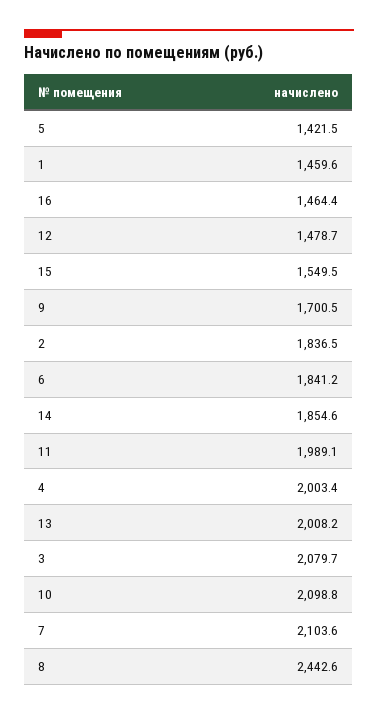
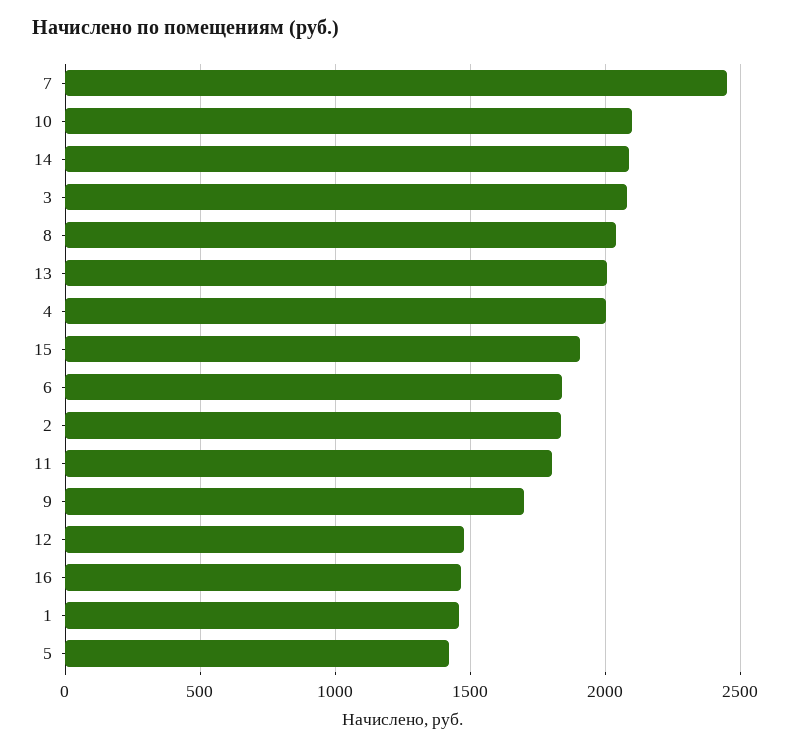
15: 1549.5 -> 1900
14: 1854.6 -> 2100
11: 1989.1 -> 1800
7: 2103.6 -> 2450
8: 2442.6 -> 2050

